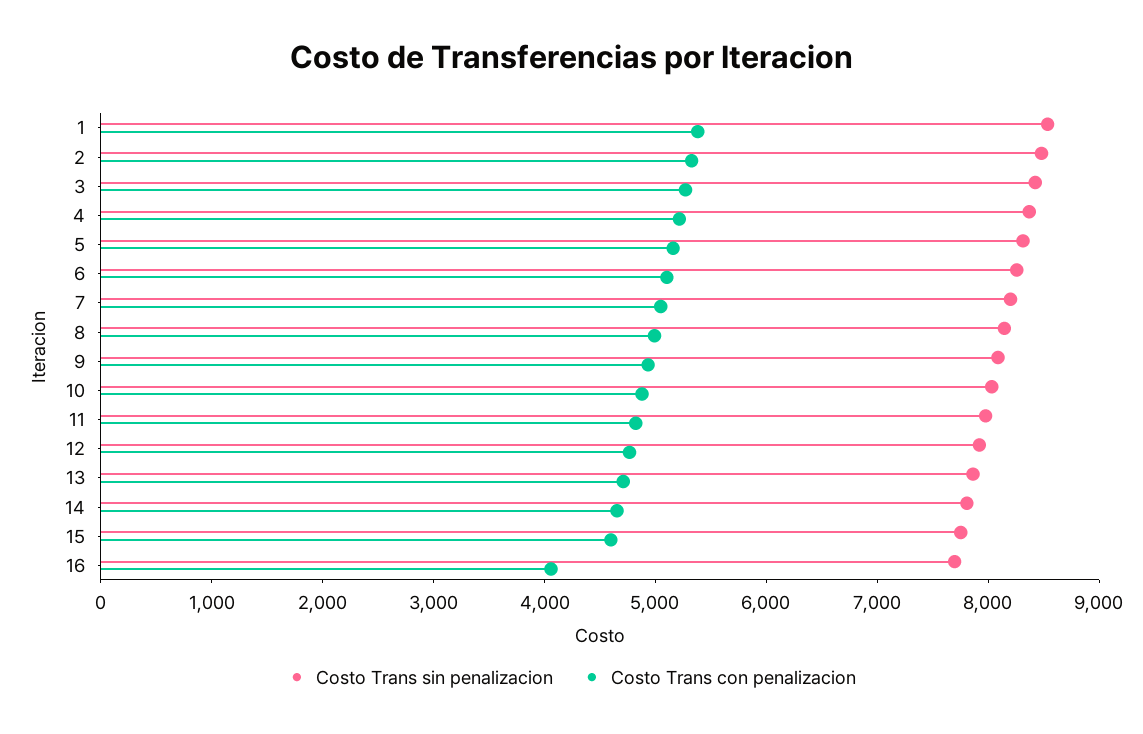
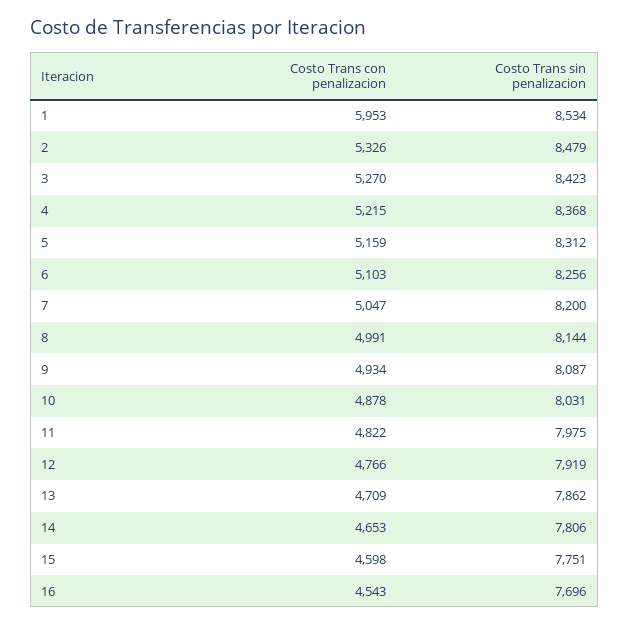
Costo Trans con penalizacion, 1: 5400 -> 5953
Costo Trans con penalizacion, 16: 4000 -> 4543

